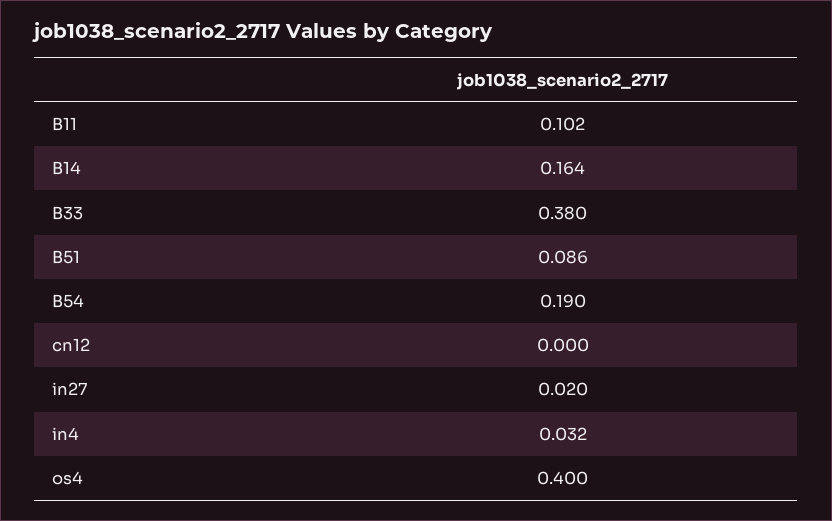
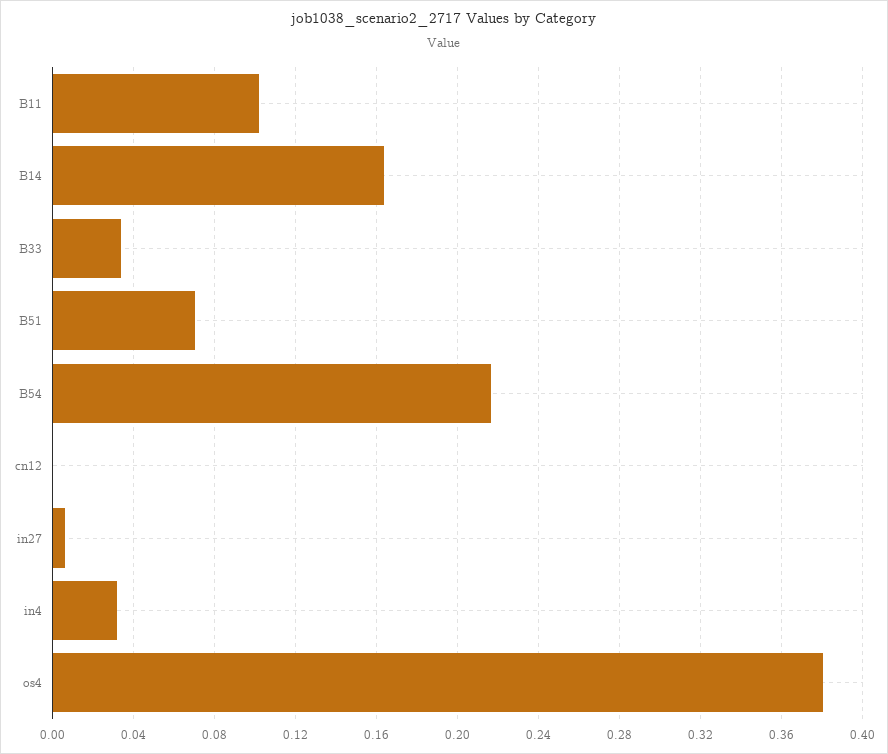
B33: 0.38 -> 0.035
B51: 0.086 -> 0.07
B54: 0.19 -> 0.215
in27: 0.02 -> 0.005
os4: 0.4 -> 0.38

